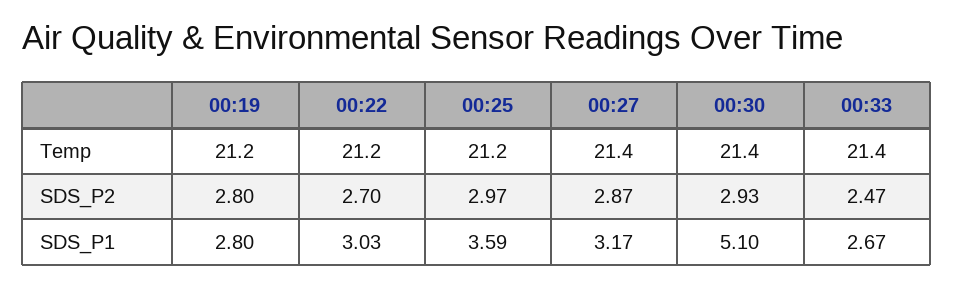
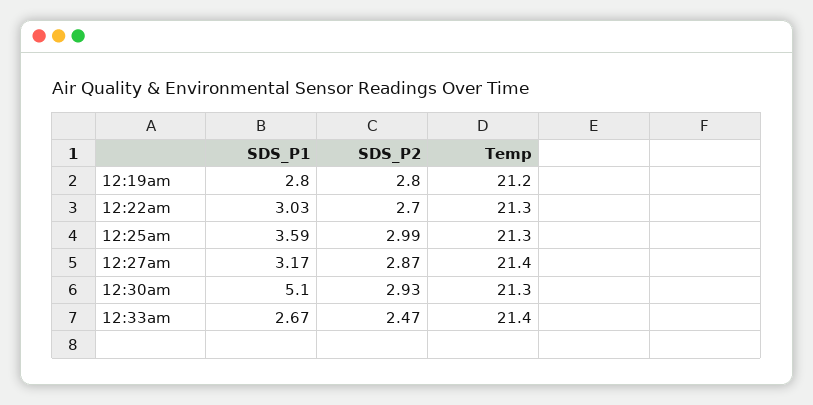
00:22, Temp: 21.2 -> 21.3
00:25, Temp: 21.2 -> 21.3
00:30, Temp: 21.4 -> 21.3
00:25, SDS_P2: 2.97 -> 2.99

